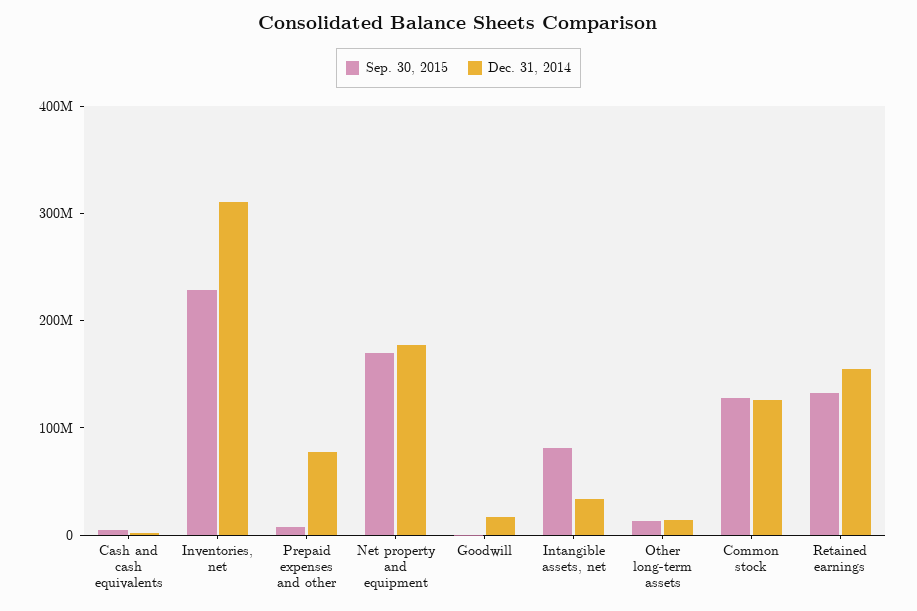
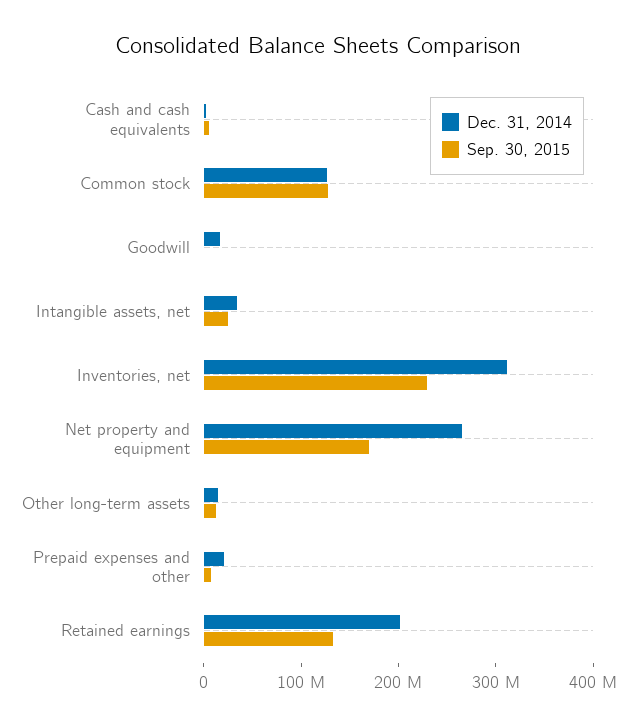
Dec. 31, 2014, Prepaid expenses and other: 80000000 -> 20000000
Dec. 31, 2014, Net property and equipment: 180000000 -> 260000000
Sep. 30, 2015, Intangible assets, net: 80000000 -> 20000000
Dec. 31, 2014, Retained earnings: 160000000 -> 200000000

